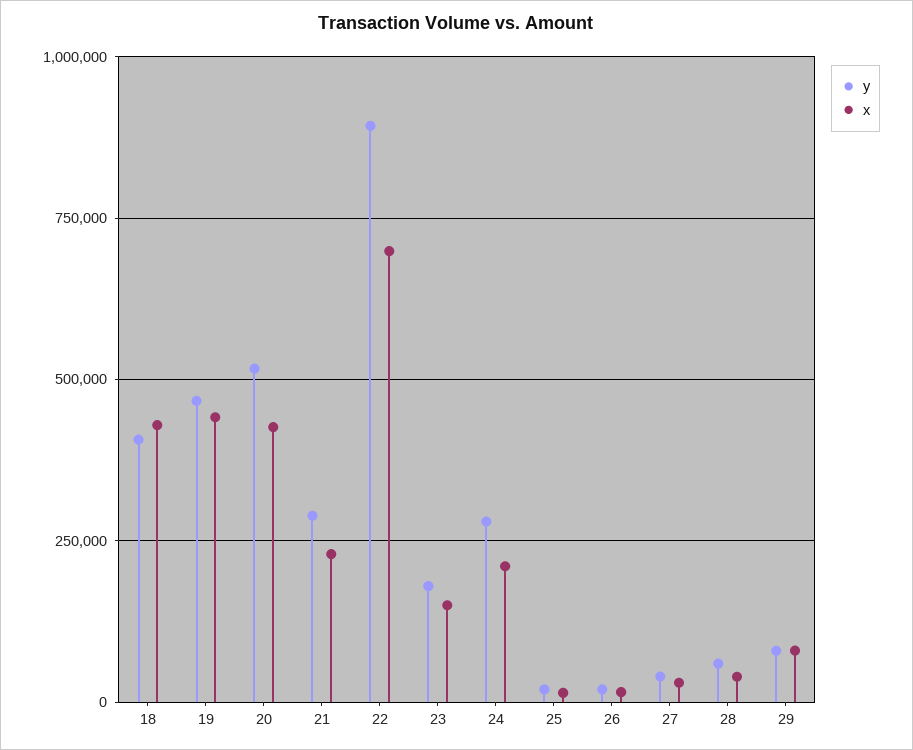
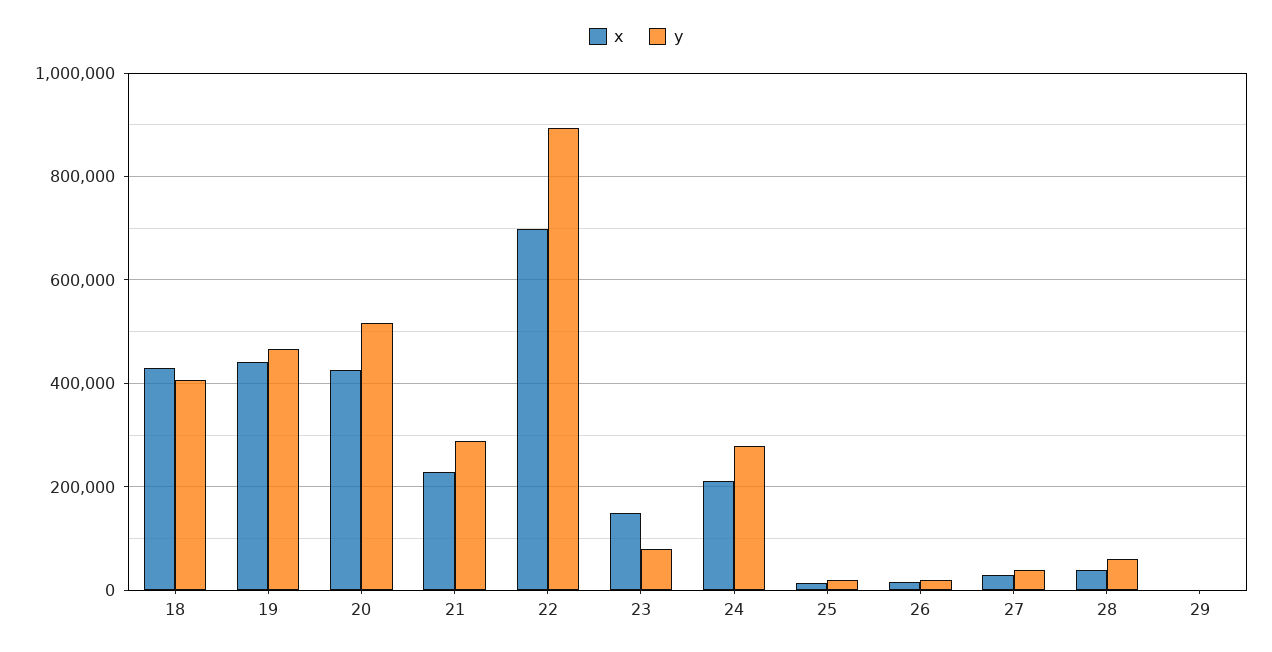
y, 23: 175000 -> 80000
y, 29: 75000 -> 0
x, 29: 75000 -> 0

